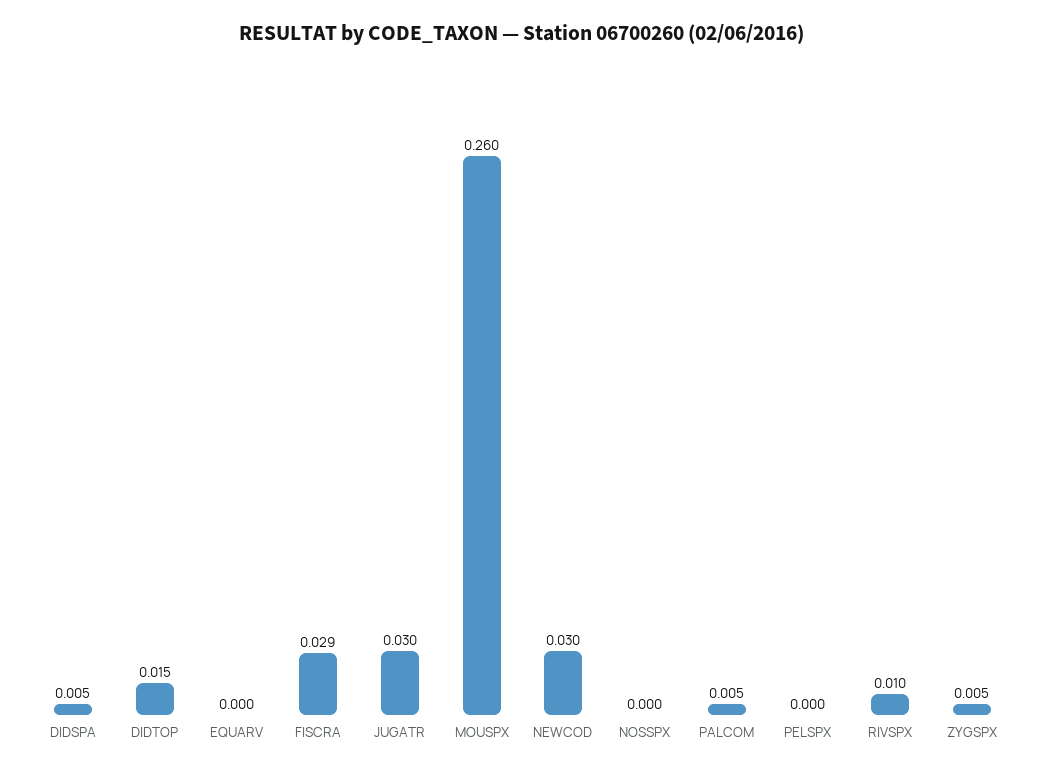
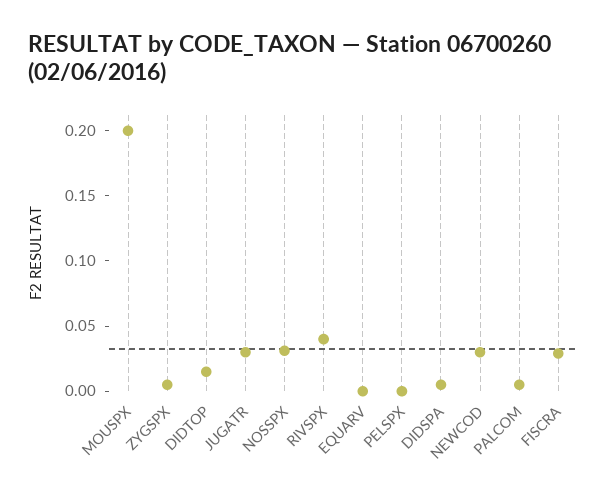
MOUSPX: 0.26 -> 0.2
NOSSPX: 0 -> 0.03
RIVSPX: 0.01 -> 0.04

